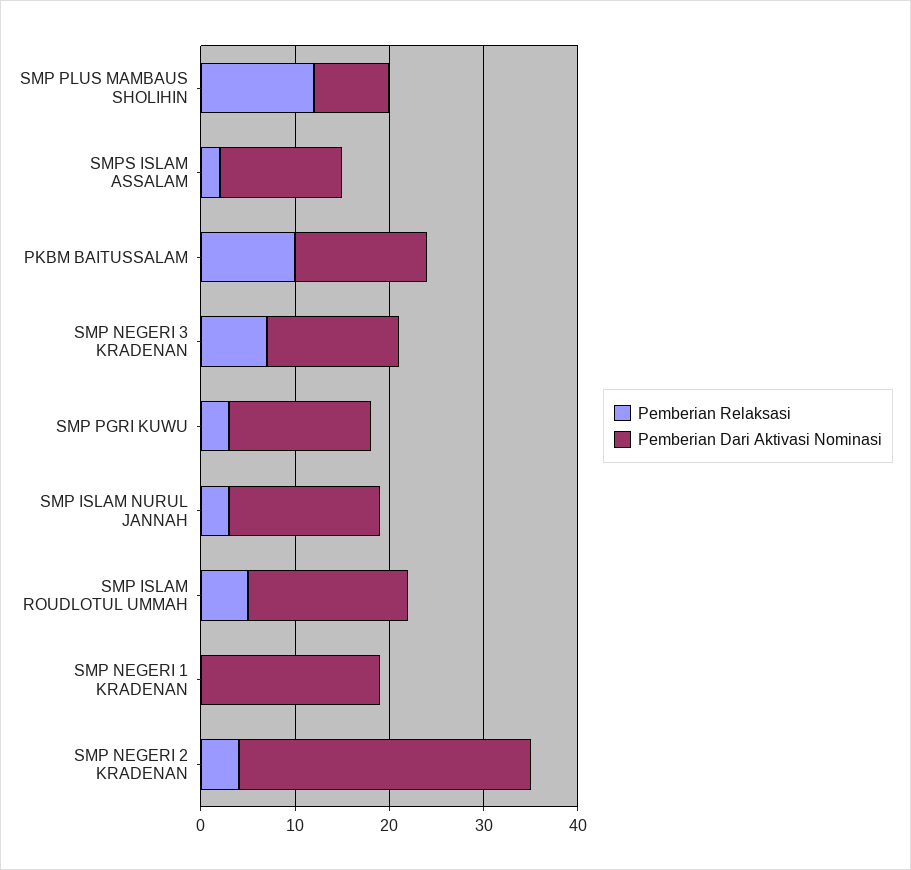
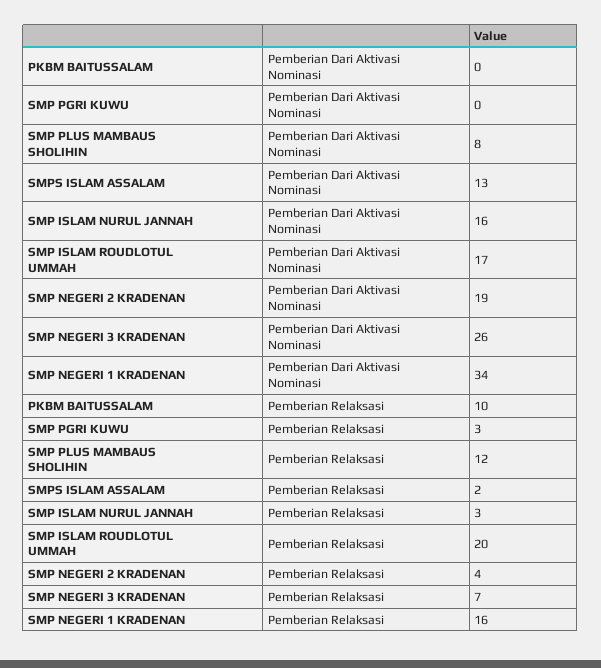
Pemberian Dari Aktivasi Nominasi, PKBM BAITUSSALAM: 14 -> 0
Pemberian Dari Aktivasi Nominasi, SMP NEGERI 3 KRADENAN: 14 -> 26
Pemberian Dari Aktivasi Nominasi, SMP PGRI KUWU: 15 -> 0
Pemberian Relaksasi, SMP ISLAM ROUDLOTUL UMMAH: 5 -> 20
Pemberian Relaksasi, SMP NEGERI 1 KRADENAN: 0 -> 16
Pemberian Dari Aktivasi Nominasi, SMP NEGERI 1 KRADENAN: 19 -> 34
Pemberian Dari Aktivasi Nominasi, SMP NEGERI 2 KRADENAN: 31 -> 19

